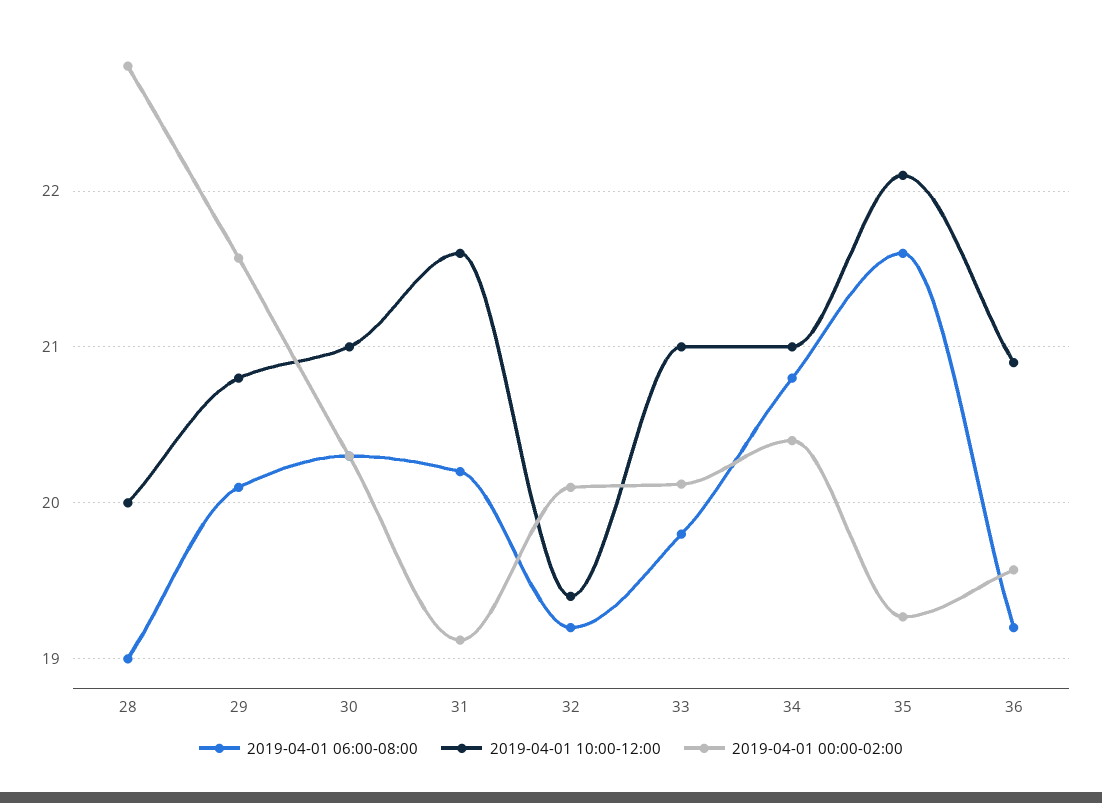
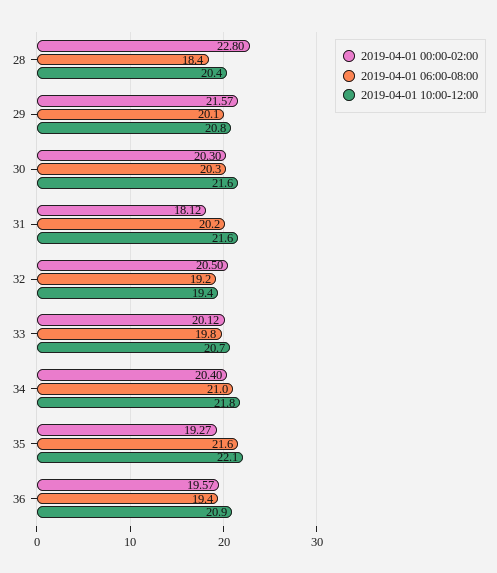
2019-04-01 06:00-08:00, 28: 19 -> 18.4
2019-04-01 10:00-12:00, 28: 20 -> 20.4
2019-04-01 10:00-12:00, 30: 21 -> 21.6
2019-04-01 00:00-02:00, 31: 19.1 -> 18.12
2019-04-01 00:00-02:00, 32: 20.1 -> 20.5
2019-04-01 10:00-12:00, 33: 21 -> 20.7
2019-04-01 06:00-08:00, 34: 20.8 -> 21
2019-04-01 10:00-12:00, 34: 21 -> 21.8
2019-04-01 06:00-08:00, 36: 19.2 -> 19.4

